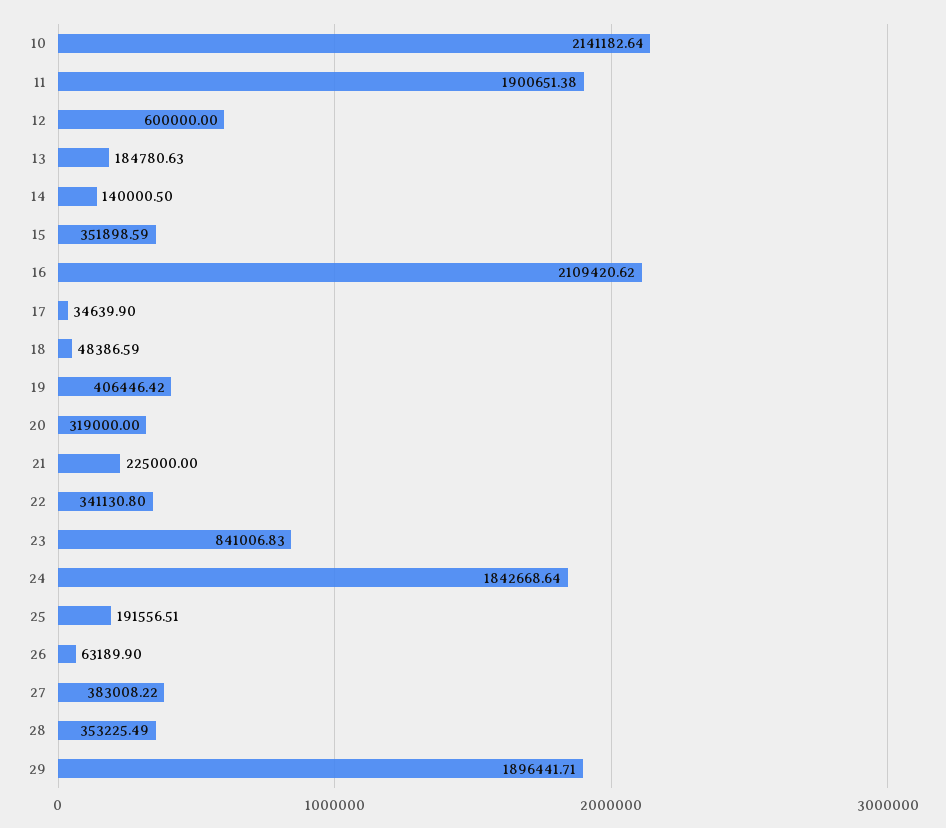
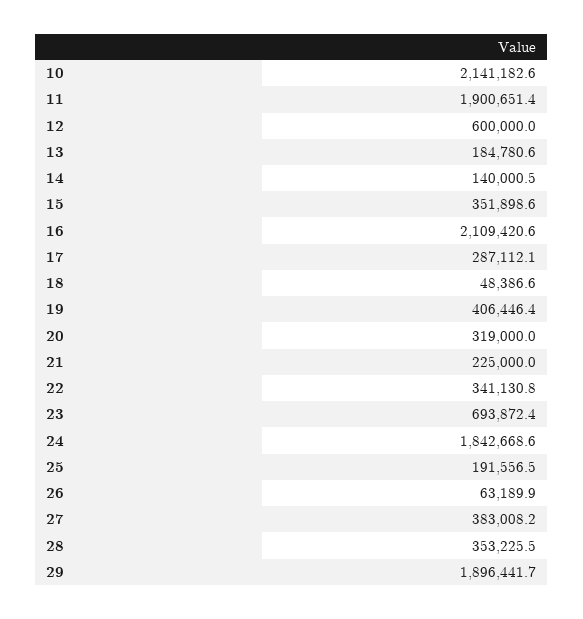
17: 34639.9 -> 287112.1
23: 841006.83 -> 693872.4

